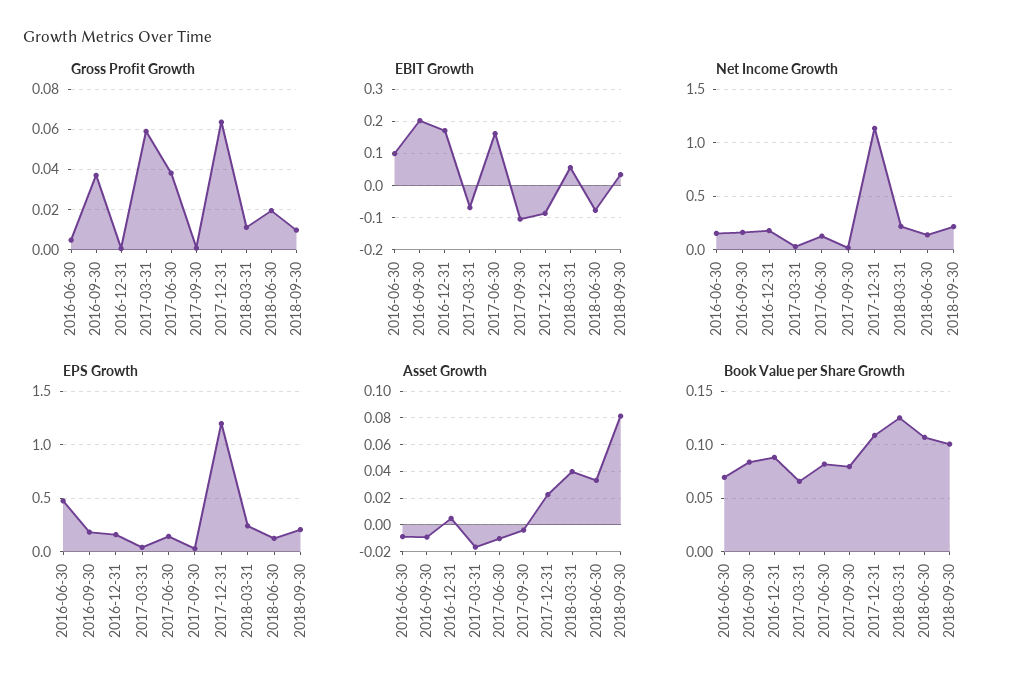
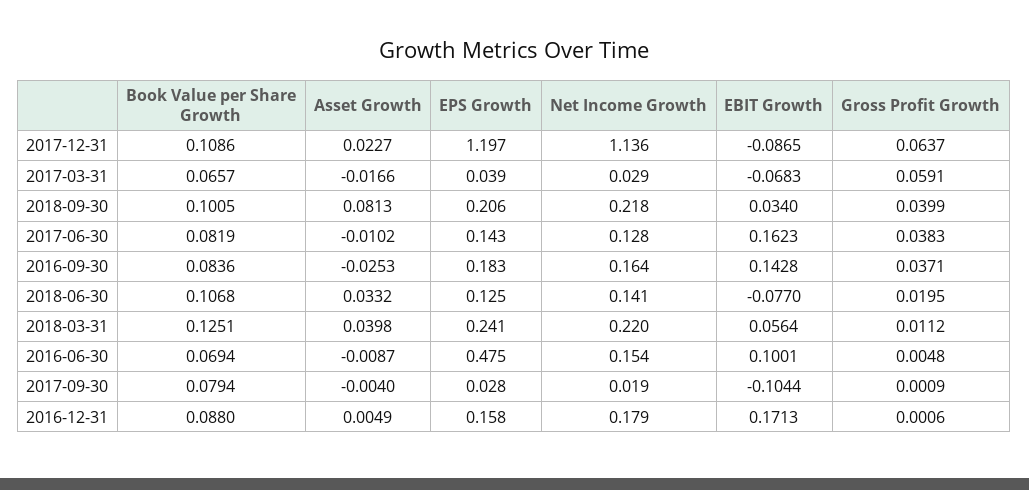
Gross Profit Growth, 2018-09-30: 0.01 -> 0.0399
EBIT Growth, 2016-09-30: 0.2 -> 0.1428
Asset Growth, 2016-09-30: -0.01 -> -0.0253

